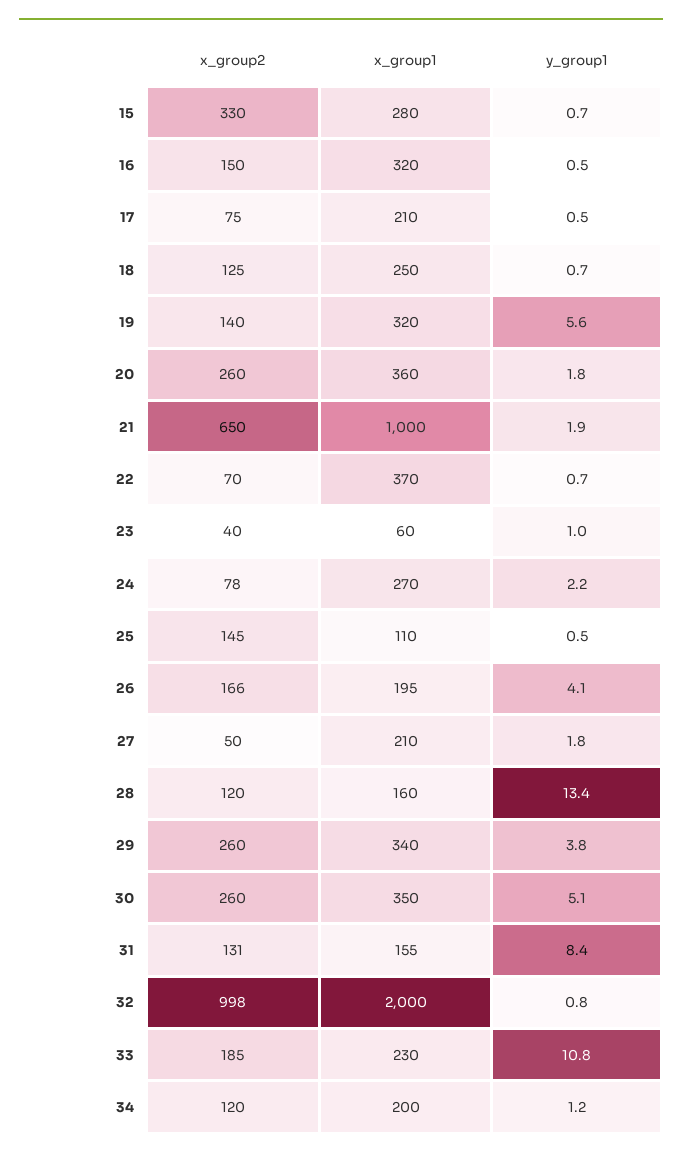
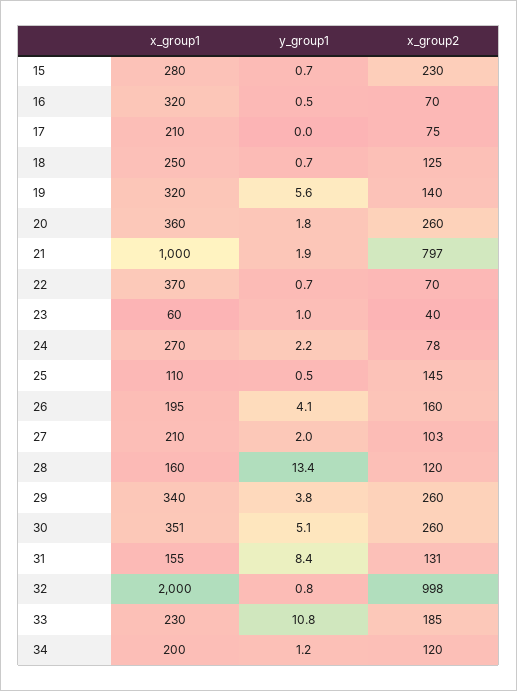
x_group2, 15: 330 -> 230
x_group2, 16: 150 -> 70
y_group1, 17: 0.5 -> 0
x_group2, 21: 650 -> 797
x_group2, 26: 166 -> 160
x_group2, 27: 50 -> 103
y_group1, 27: 1.8 -> 2
x_group1, 30: 350 -> 351

